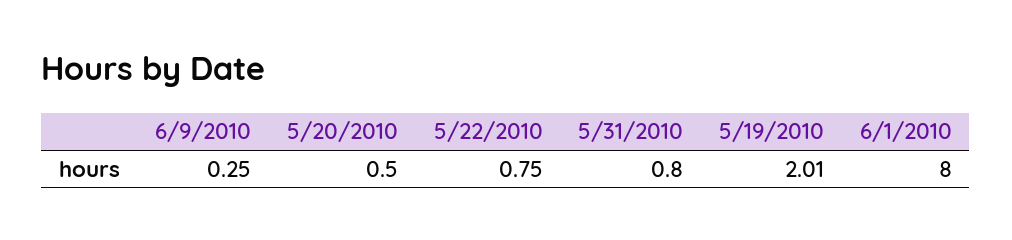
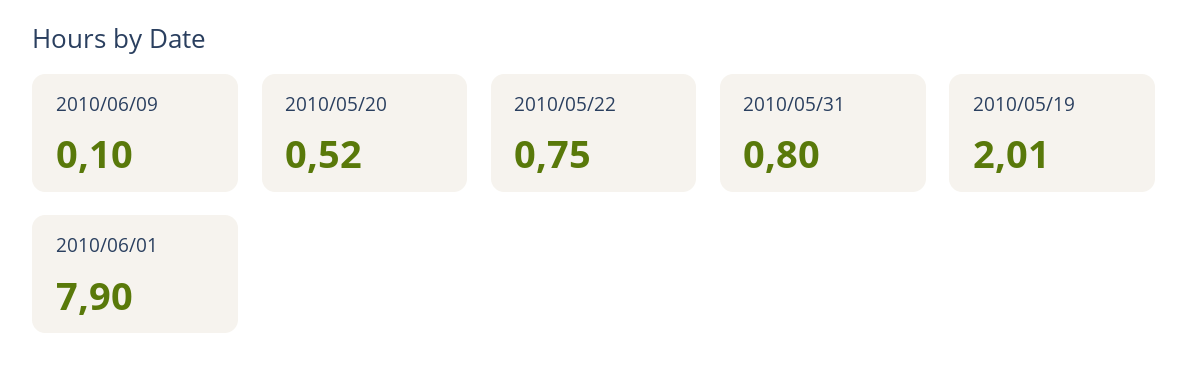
6/9/2010: 0.25 -> 0.1
5/20/2010: 0.5 -> 0.52
6/1/2010: 8 -> 7.9

